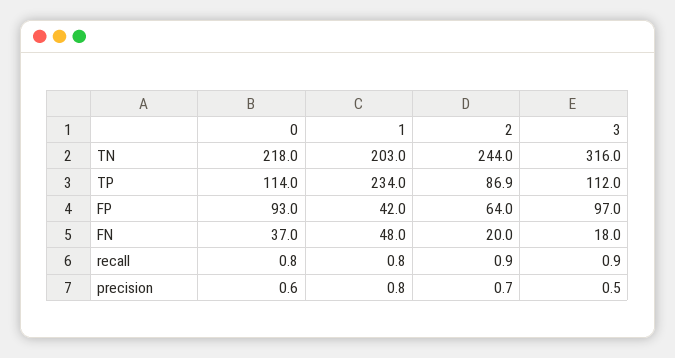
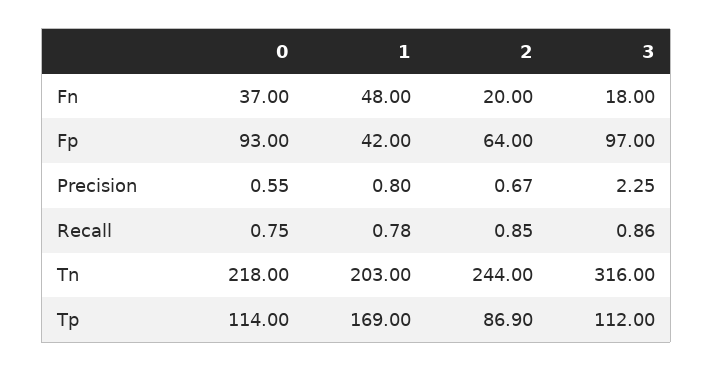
1, TP: 234 -> 169
3, precision: 0.5 -> 2.25

